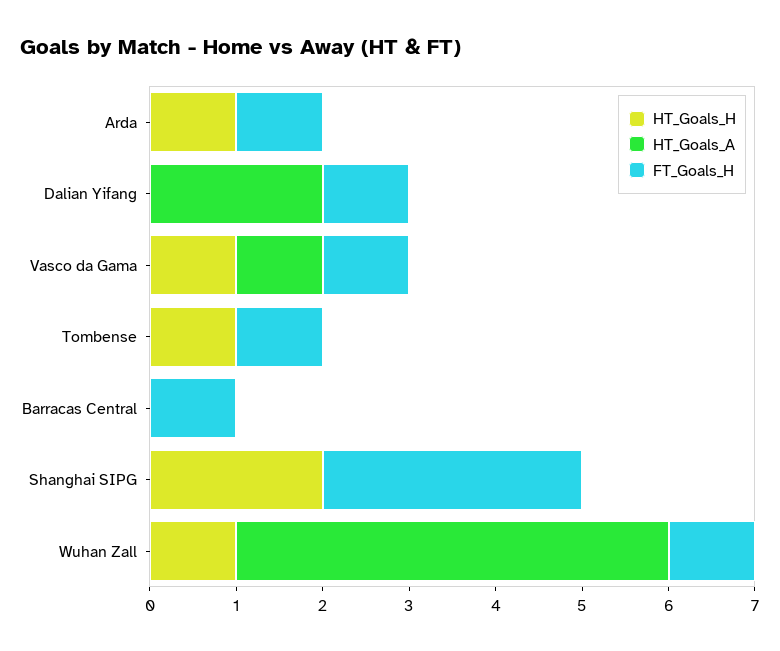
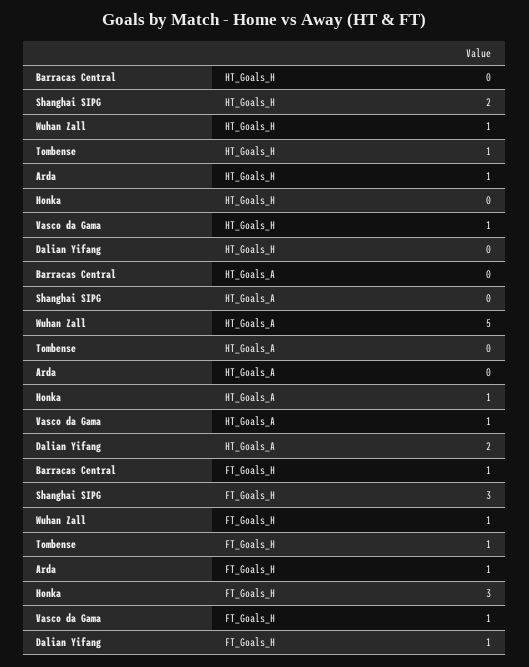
HT_Goals_H, Honka: none -> 0
HT_Goals_A, Honka: none -> 1
FT_Goals_H, Honka: none -> 3

